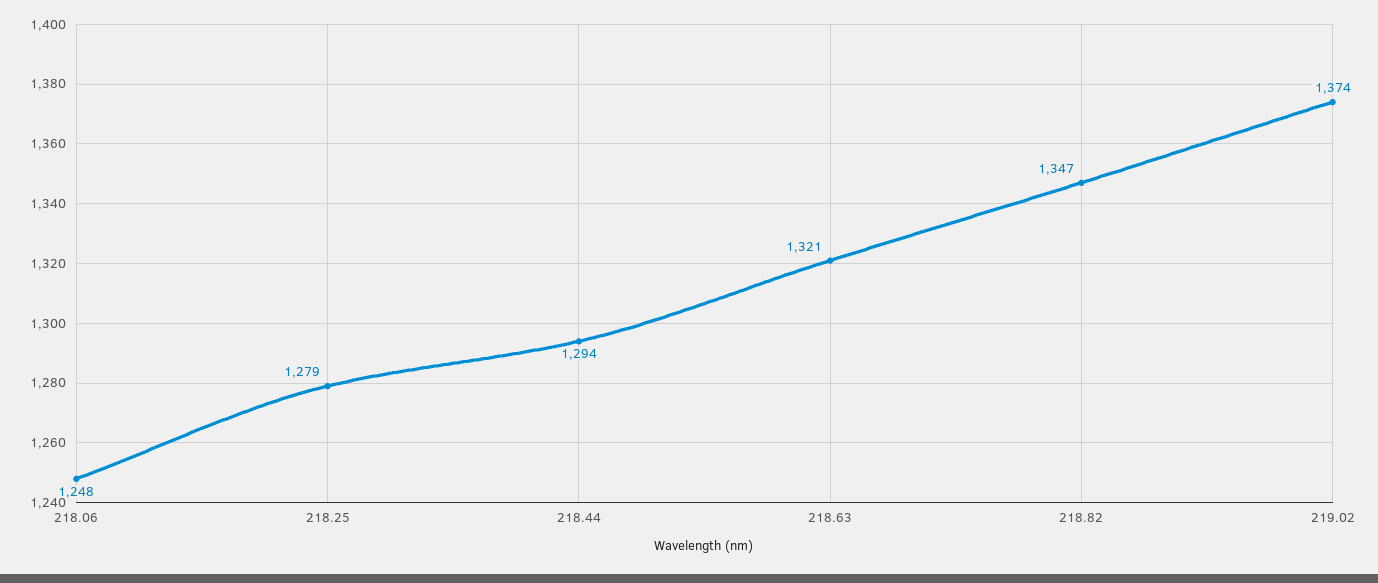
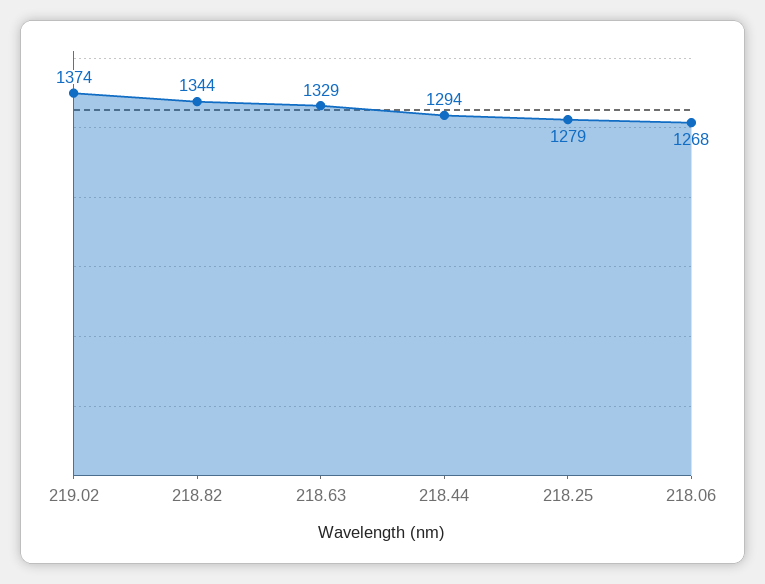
218.06: 1248 -> 1268
218.63: 1321 -> 1329
218.82: 1347 -> 1344

